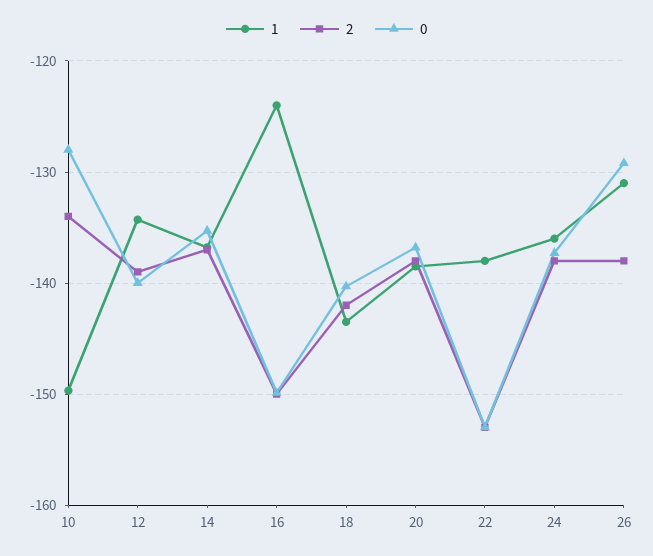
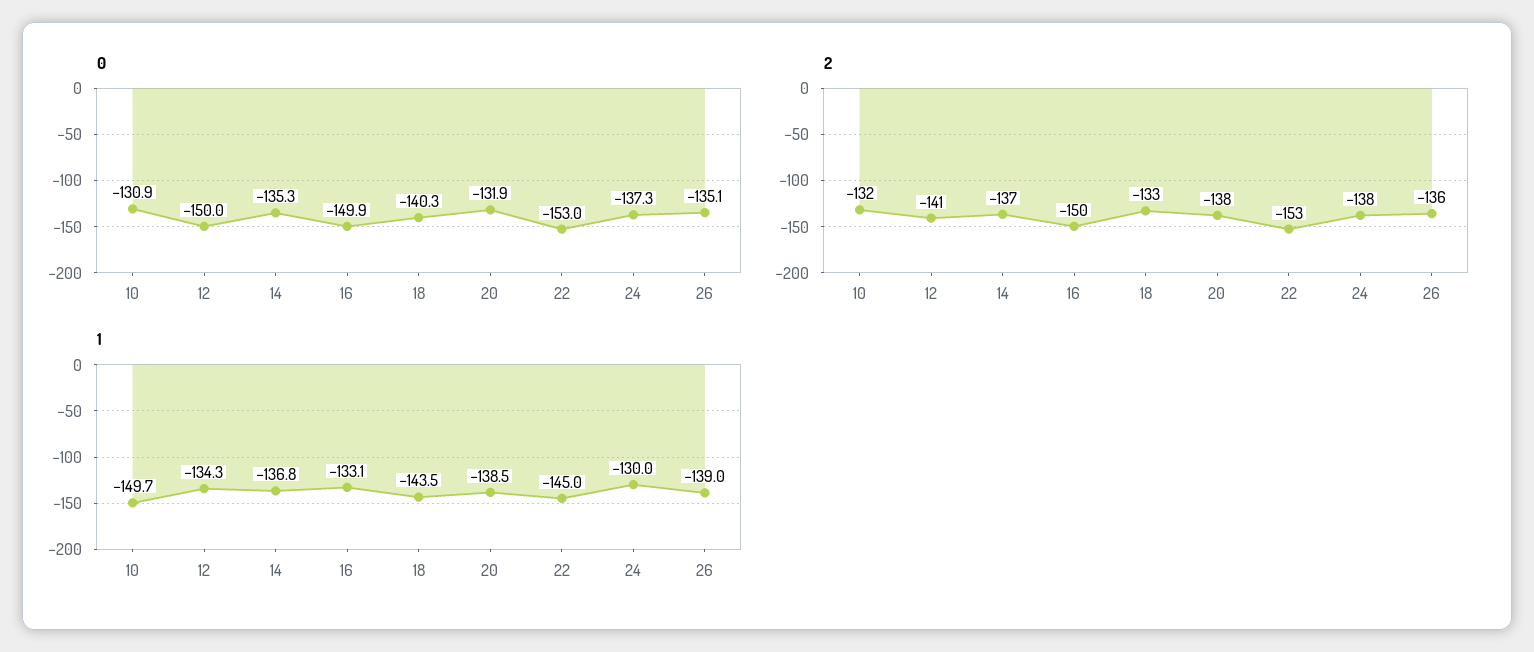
2, 10: -134 -> -132
0, 10: -128 -> -130.9
2, 12: -139 -> -141
0, 12: -140 -> -150
1, 16: -124 -> -133.1
2, 18: -142 -> -133
0, 20: -137 -> -131.9
1, 22: -138 -> -145
1, 24: -136 -> -130
1, 26: -131 -> -139
2, 26: -138 -> -136
0, 26: -129 -> -135.1

